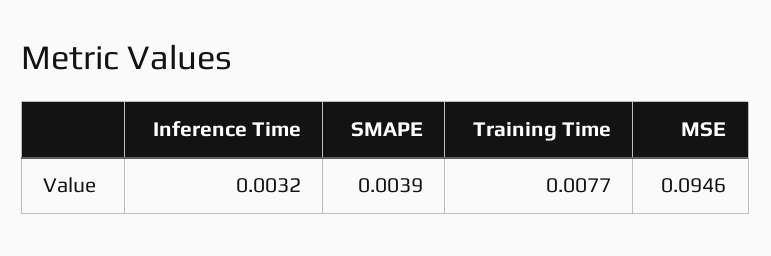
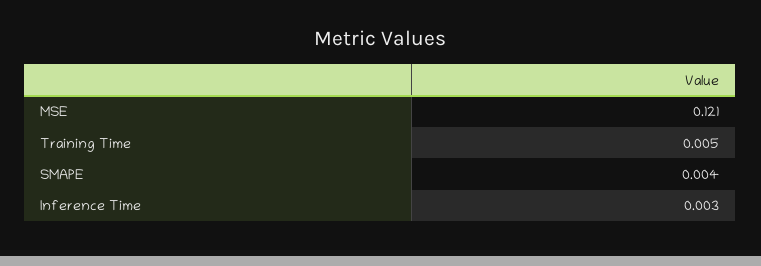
Training Time: 0.0077 -> 0.005
MSE: 0.0946 -> 0.121

